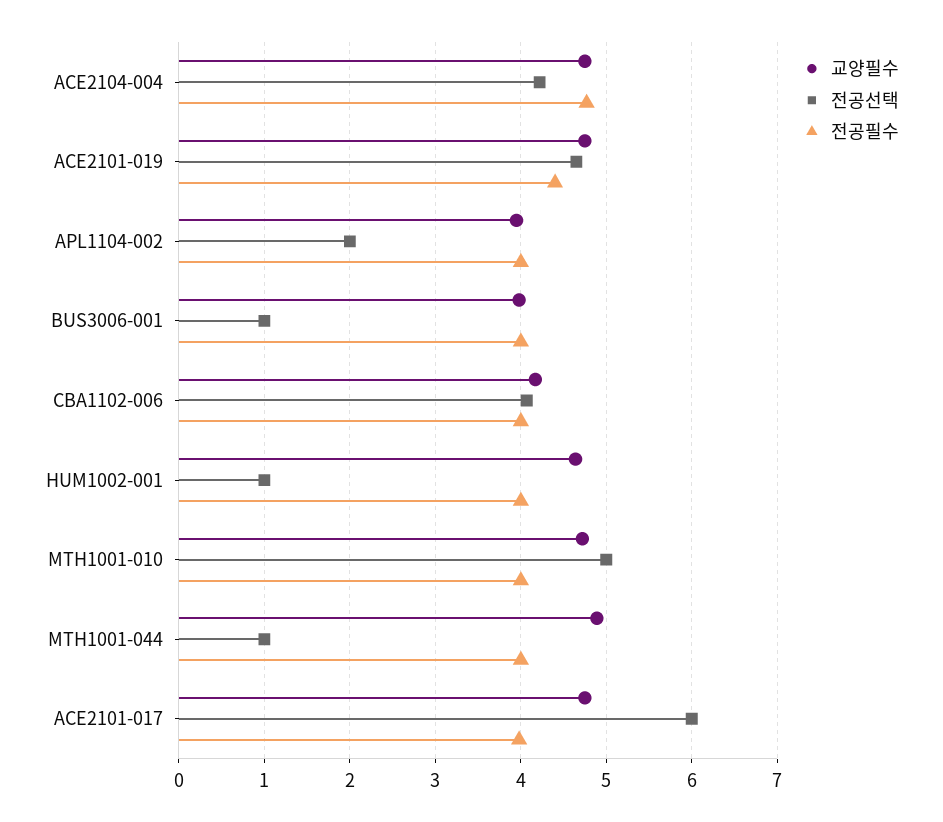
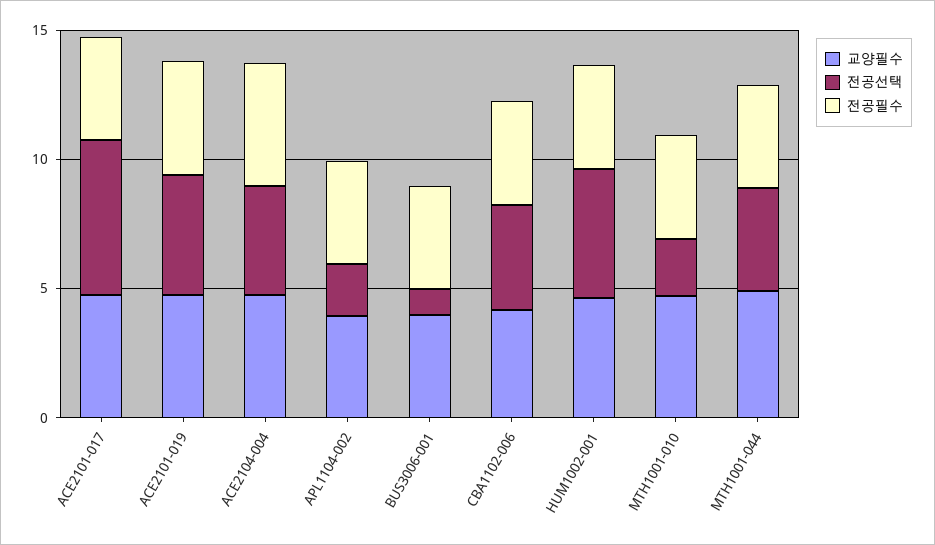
전공선택, HUM1002-001: 1 -> 5
전공선택, MTH1001-010: 5 -> 2
전공선택, MTH1001-044: 1 -> 4

